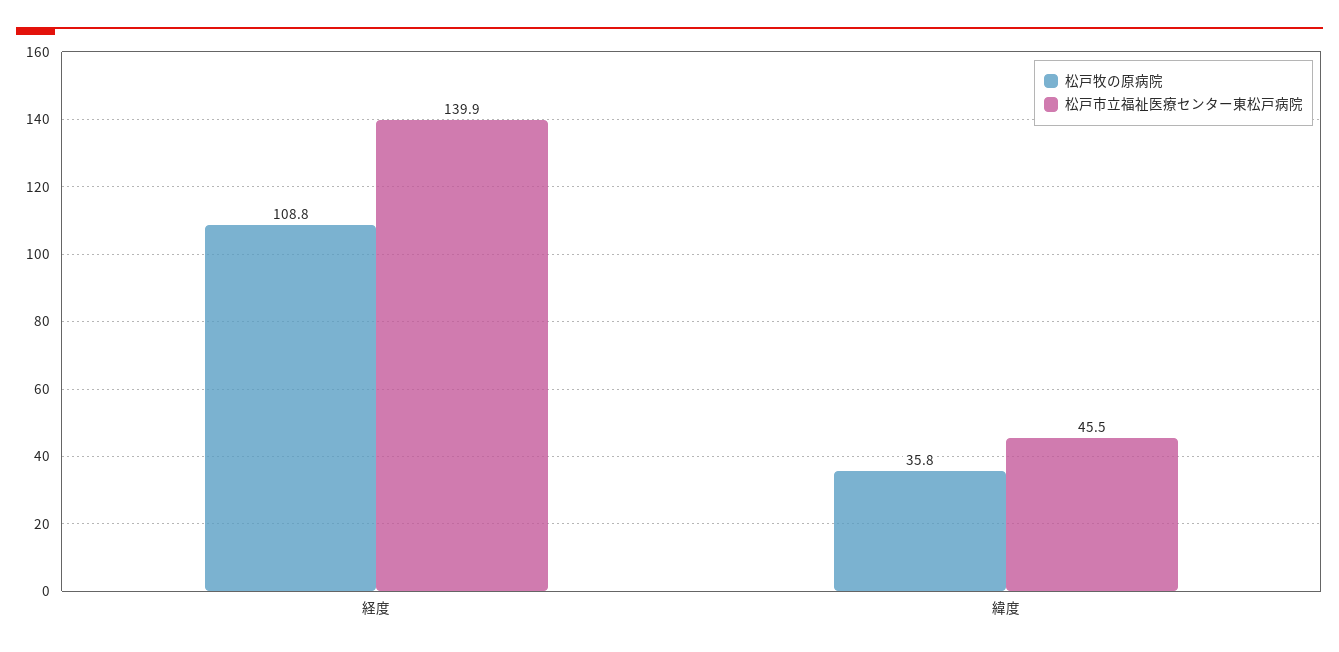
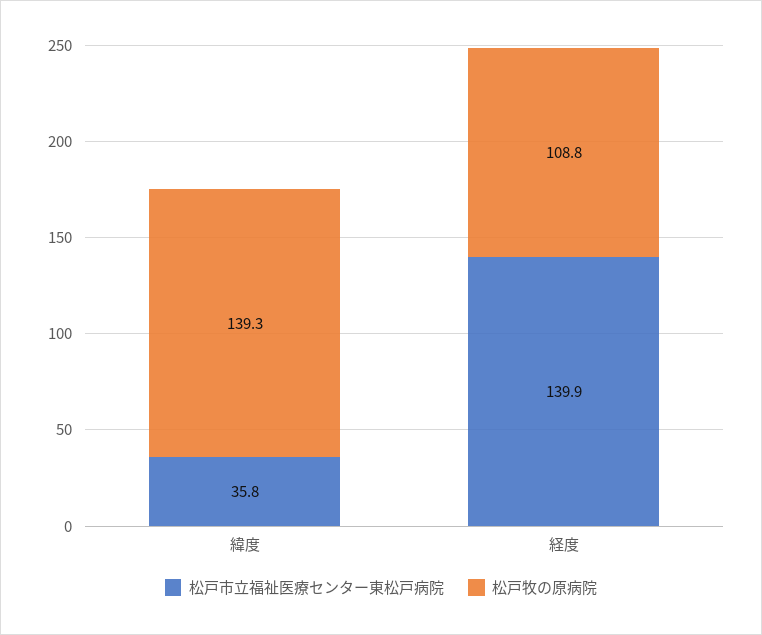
松戸牧の原病院, 緯度: 35.8 -> 139.3
松戸市立福祉医療センター東松戸病院, 緯度: 45.5 -> 35.8

